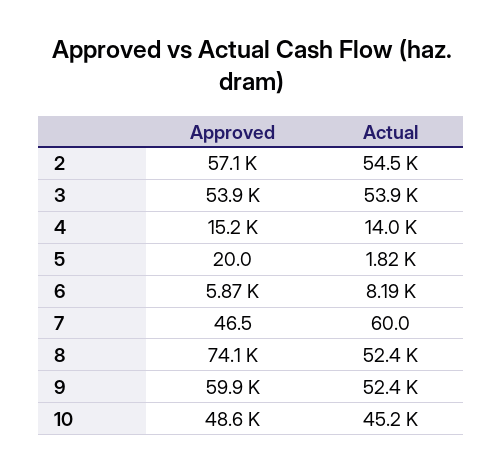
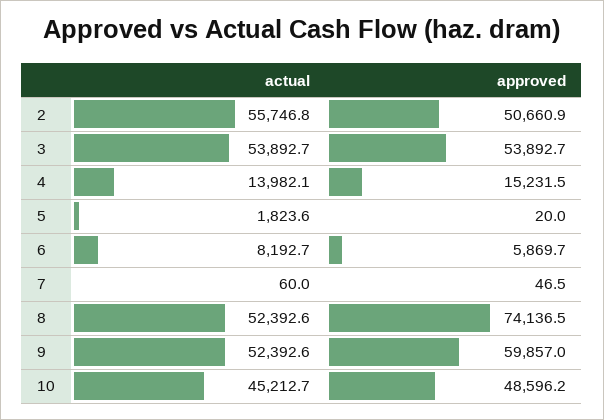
Approved, 2: 57100 -> 50660.9
Actual, 2: 54500 -> 55746.8

